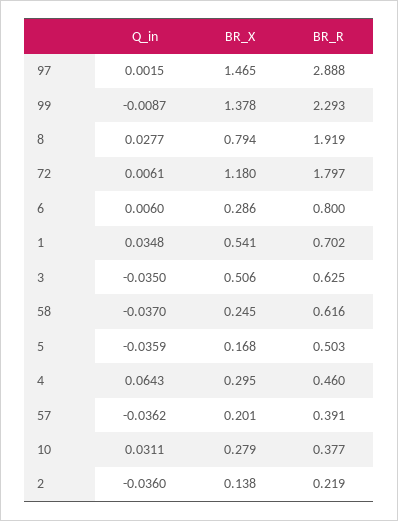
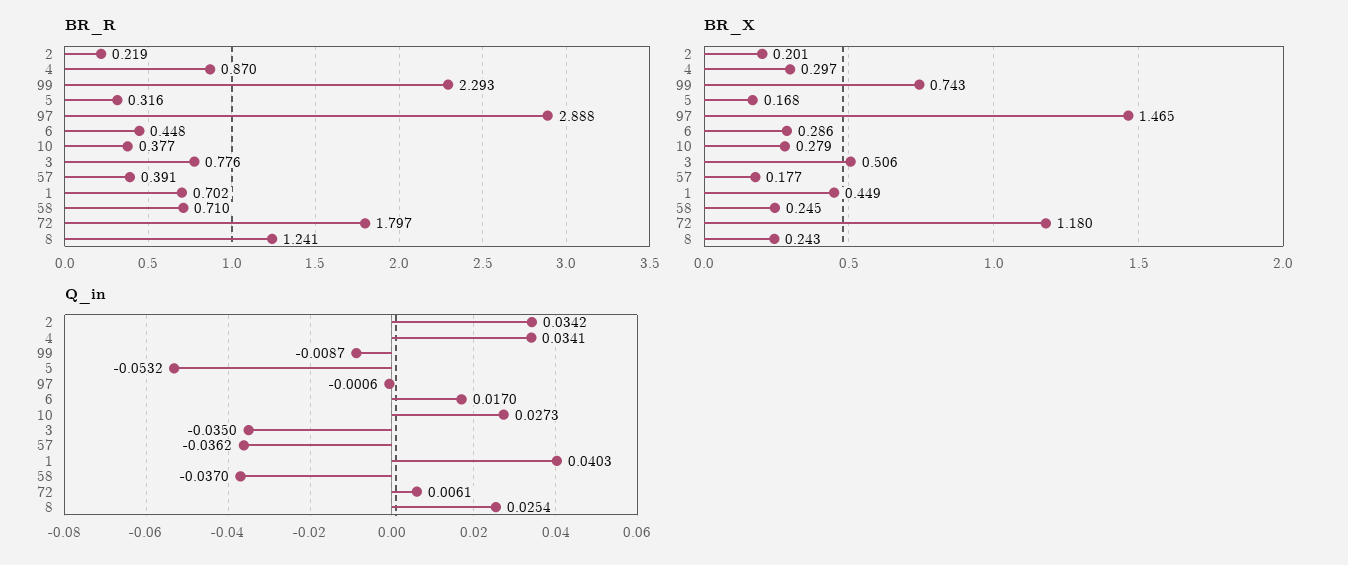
Q_in, 97: 0.0015 -> -0.0006
BR_X, 99: 1.378 -> 0.743
Q_in, 8: 0.0277 -> 0.0254
BR_X, 8: 0.794 -> 0.243
BR_R, 8: 1.919 -> 1.241
Q_in, 6: 0.006 -> 0.017
BR_R, 6: 0.8 -> 0.448
Q_in, 1: 0.0348 -> 0.0403
BR_X, 1: 0.541 -> 0.449
BR_R, 3: 0.625 -> 0.776
BR_R, 58: 0.616 -> 0.71
Q_in, 5: -0.0359 -> -0.0532
BR_R, 5: 0.503 -> 0.316
Q_in, 4: 0.0643 -> 0.0341
BR_X, 4: 0.295 -> 0.297
BR_R, 4: 0.46 -> 0.87
BR_X, 57: 0.201 -> 0.177
Q_in, 10: 0.0311 -> 0.0273
Q_in, 2: -0.036 -> 0.0342
BR_X, 2: 0.138 -> 0.201

